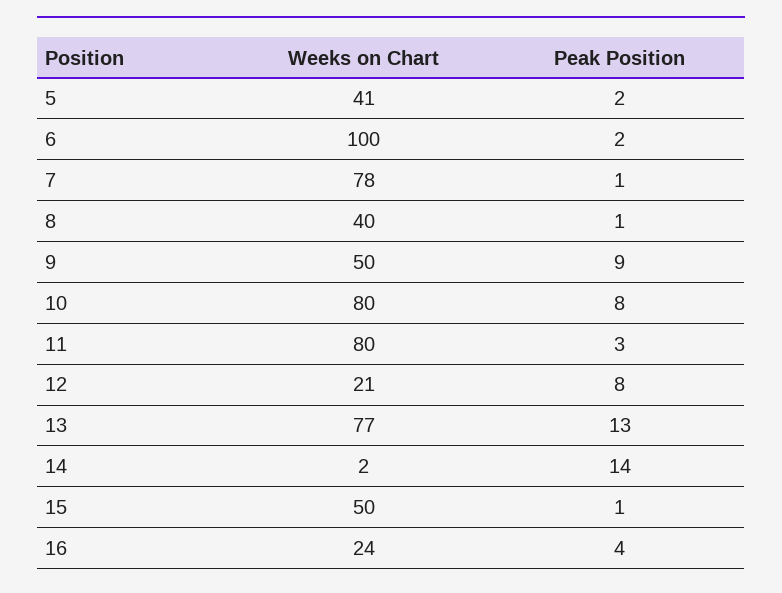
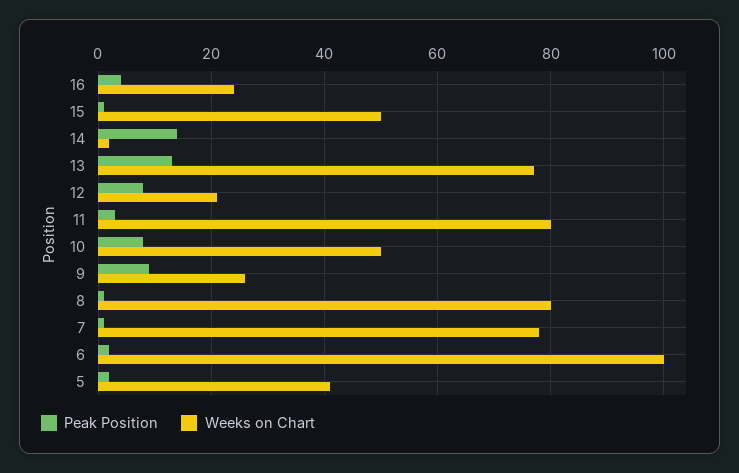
Weeks on Chart, 8: 40 -> 80
Weeks on Chart, 9: 50 -> 25
Weeks on Chart, 10: 80 -> 50

